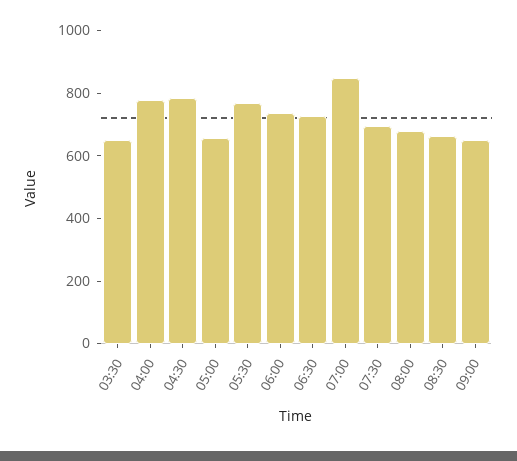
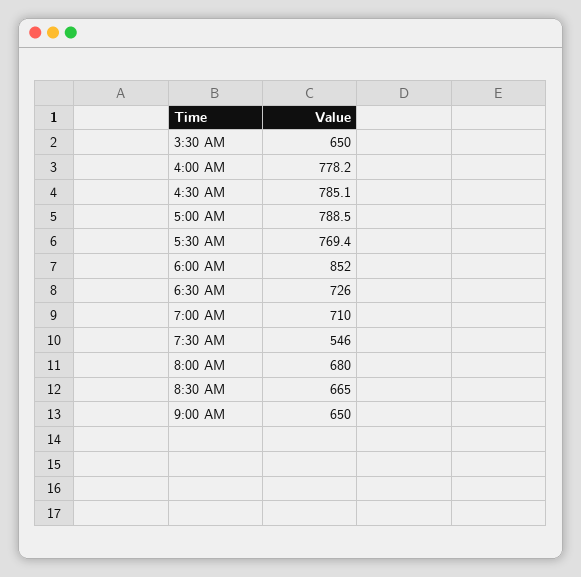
05:00: 650 -> 788.5
06:00: 750 -> 852
07:00: 850 -> 710
07:30: 700 -> 546

